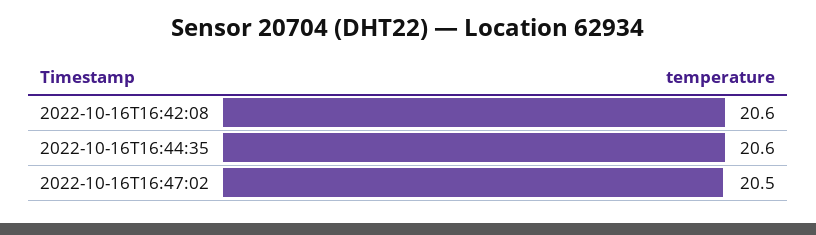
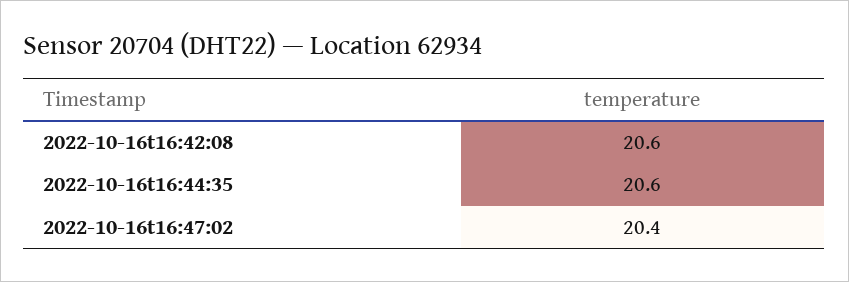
2022-10-16T16:47:02: 20.5 -> 20.4

